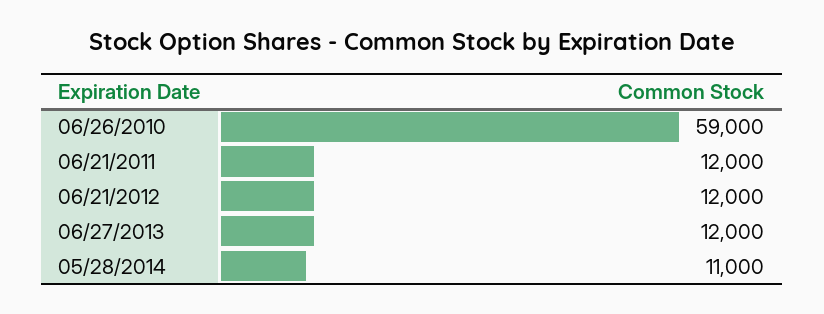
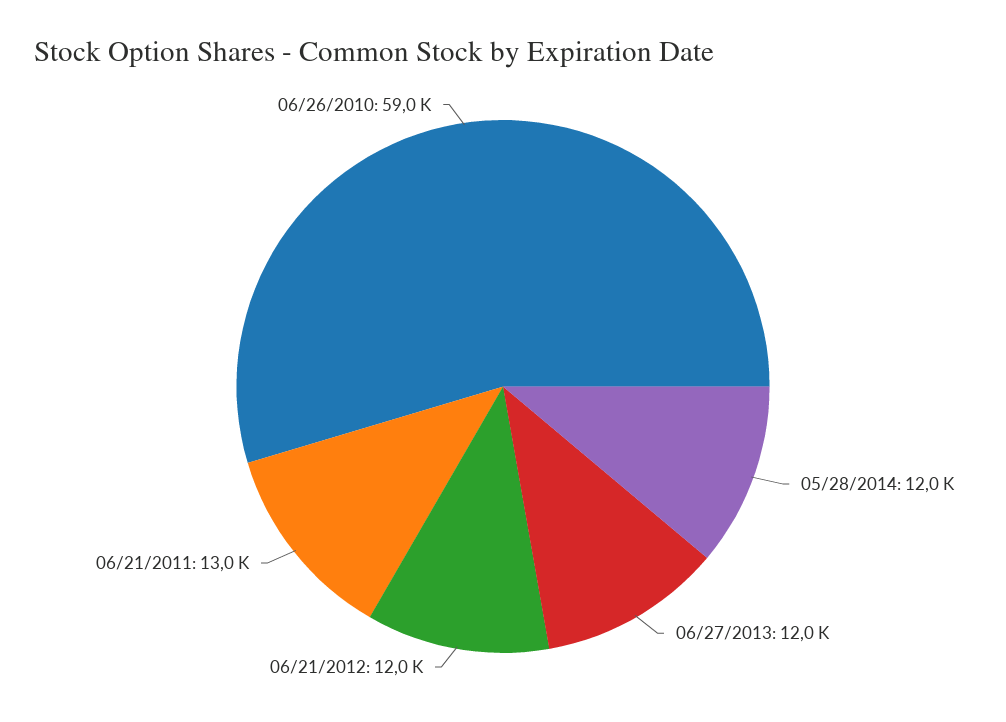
06/21/2011: 12000 -> 13000
05/28/2014: 11000 -> 12000

